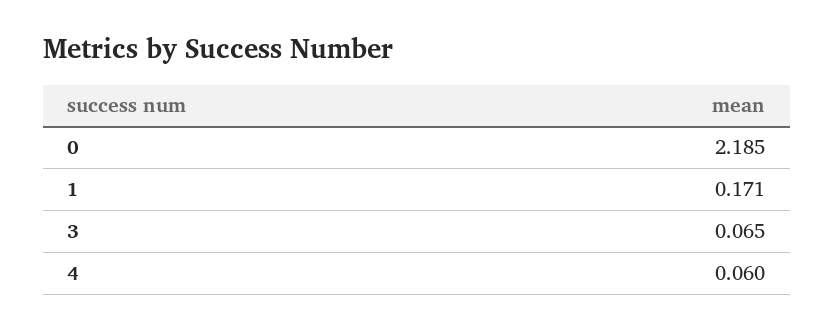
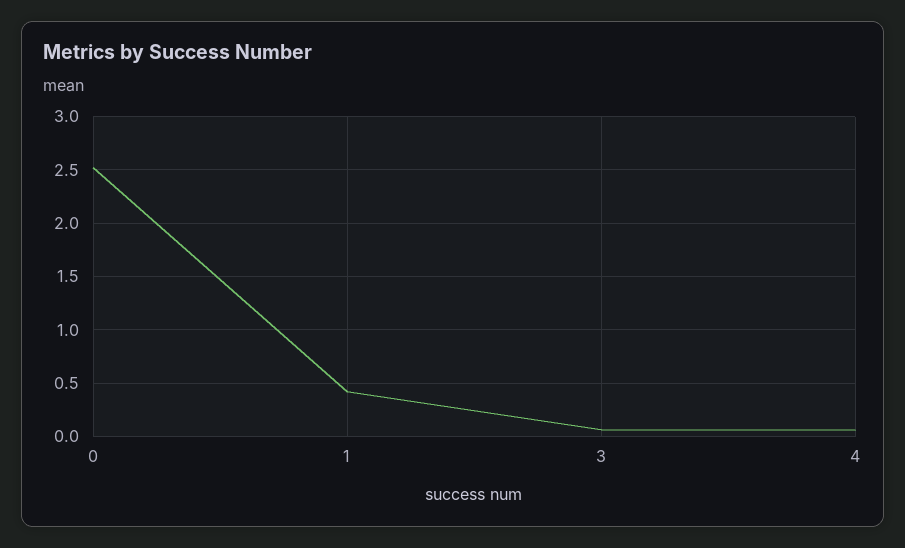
0: 2.185 -> 2.5
1: 0.171 -> 0.4

